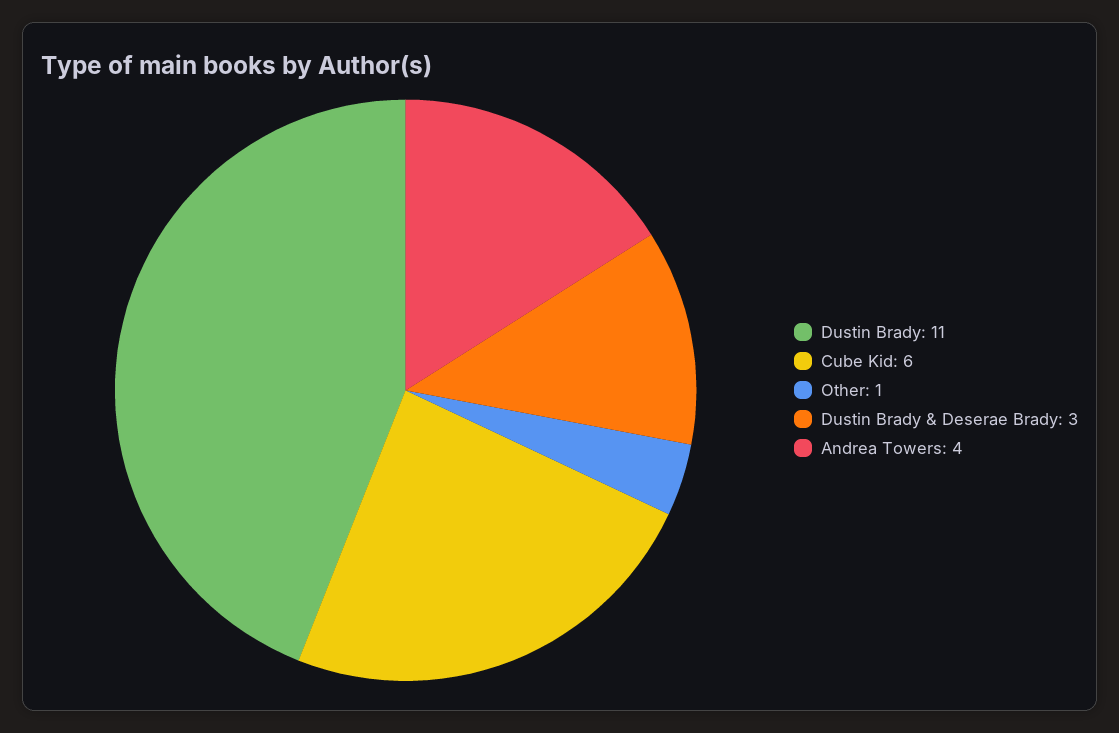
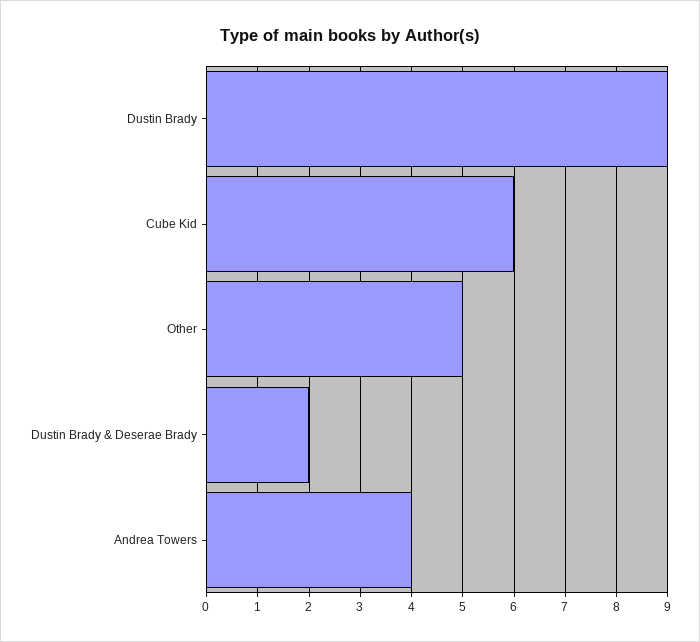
Dustin Brady: 11 -> 9
Other: 1 -> 5
Dustin Brady & Deserae Brady: 3 -> 2

